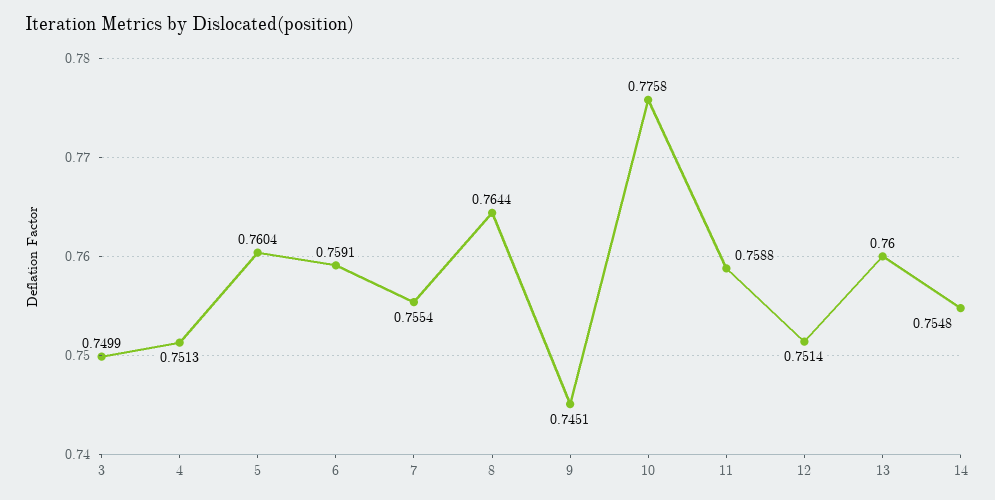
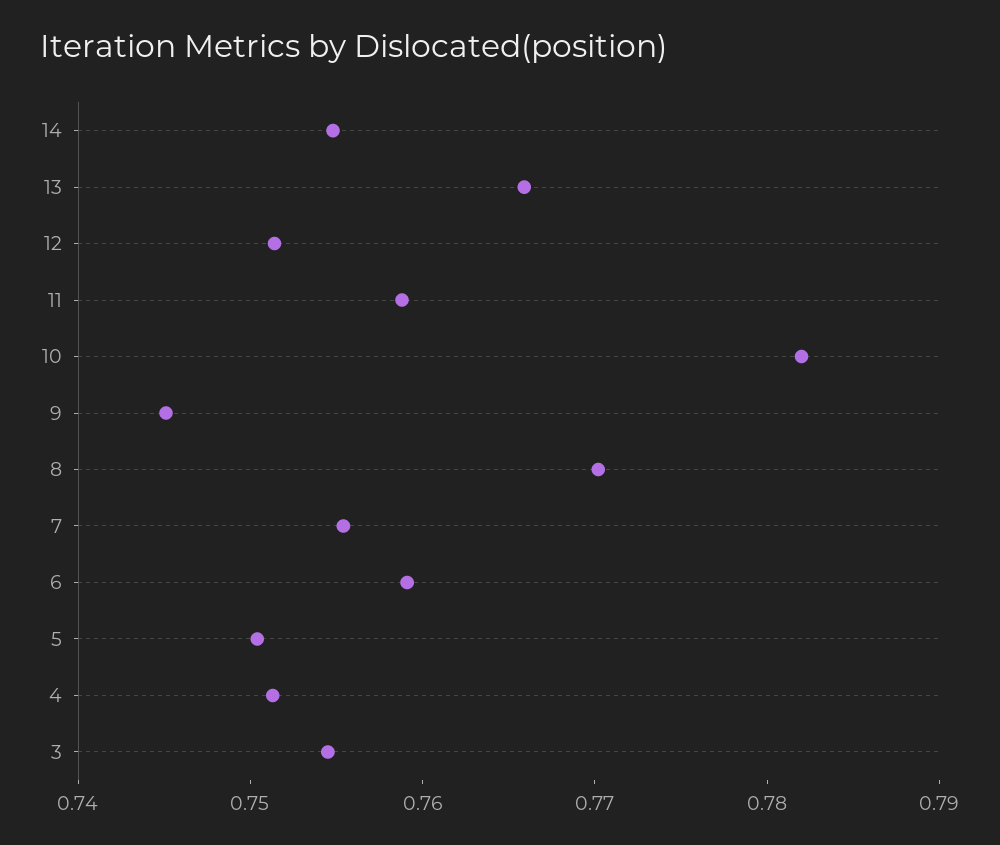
3: 0.7499 -> 0.754
5: 0.7604 -> 0.75
8: 0.7644 -> 0.77
10: 0.7758 -> 0.782
13: 0.76 -> 0.766

